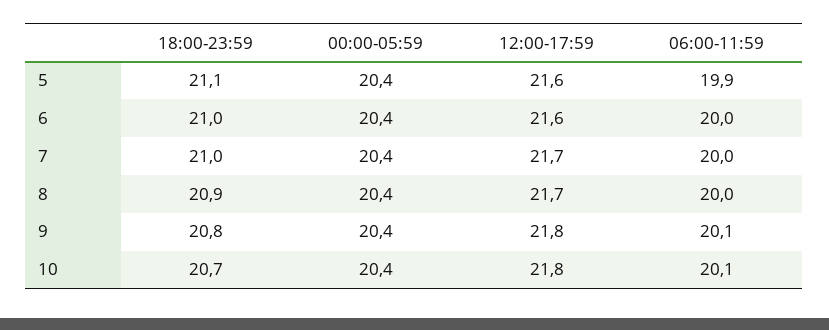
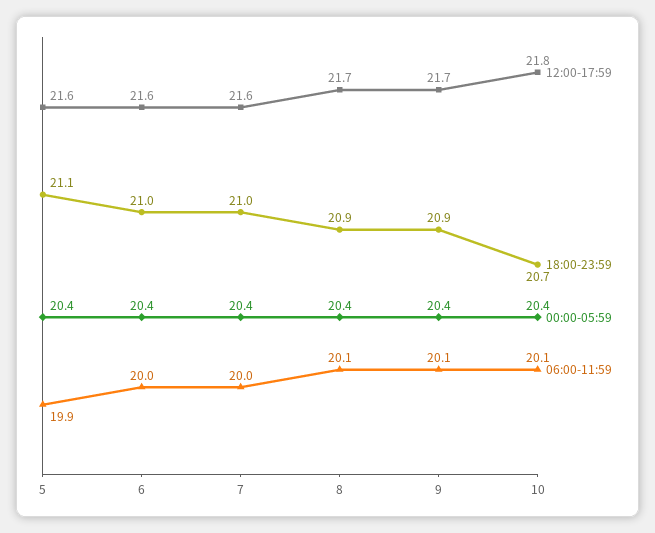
12:00-17:59, 7: 21.7 -> 21.6
06:00-11:59, 8: 20 -> 20.1
18:00-23:59, 9: 20.8 -> 20.9
12:00-17:59, 9: 21.8 -> 21.7

